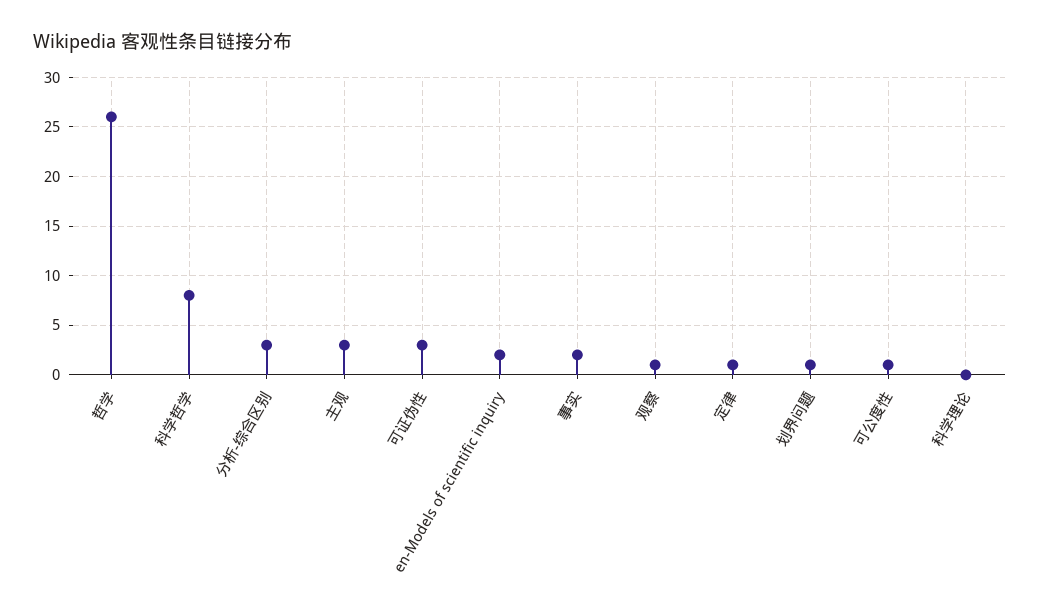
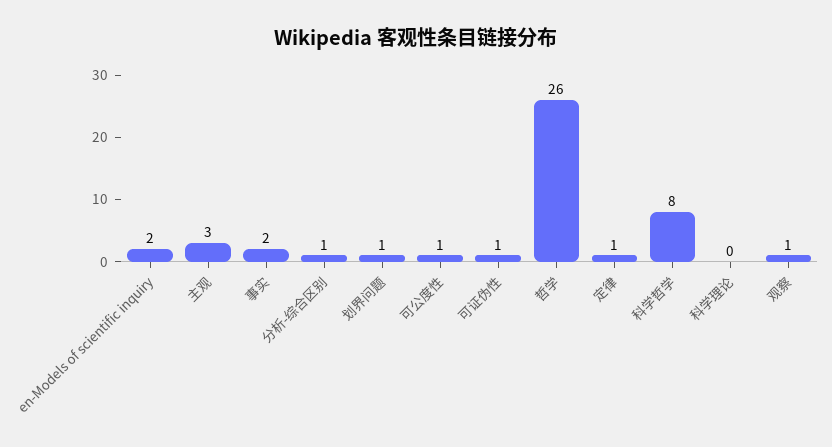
分析-综合区别: 3 -> 1
可证伪性: 3 -> 1

